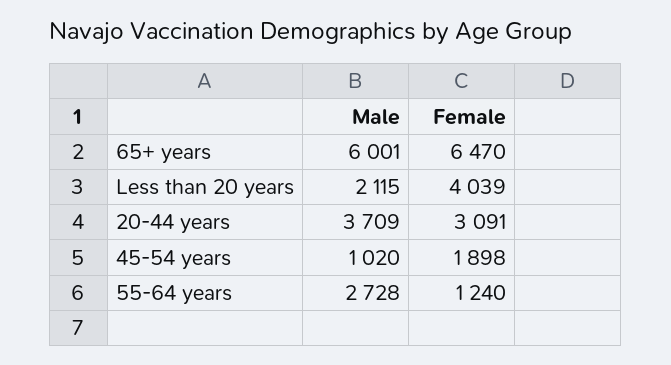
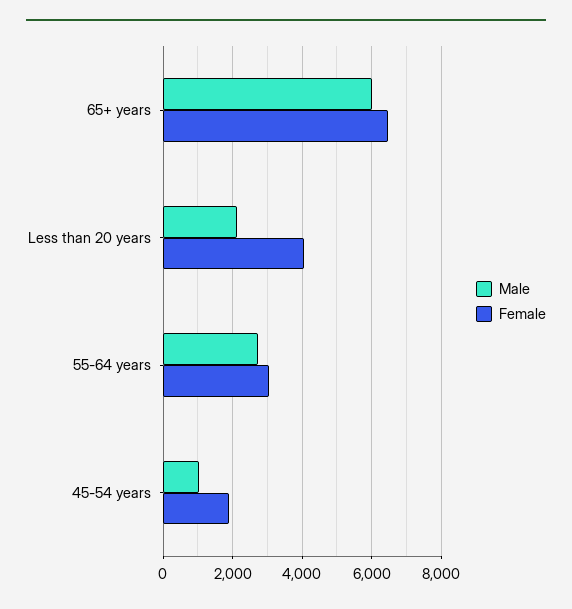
Male, 20-44 years: 3709 -> none
Female, 20-44 years: 3091 -> none
Female, 55-64 years: 1240 -> 3000

